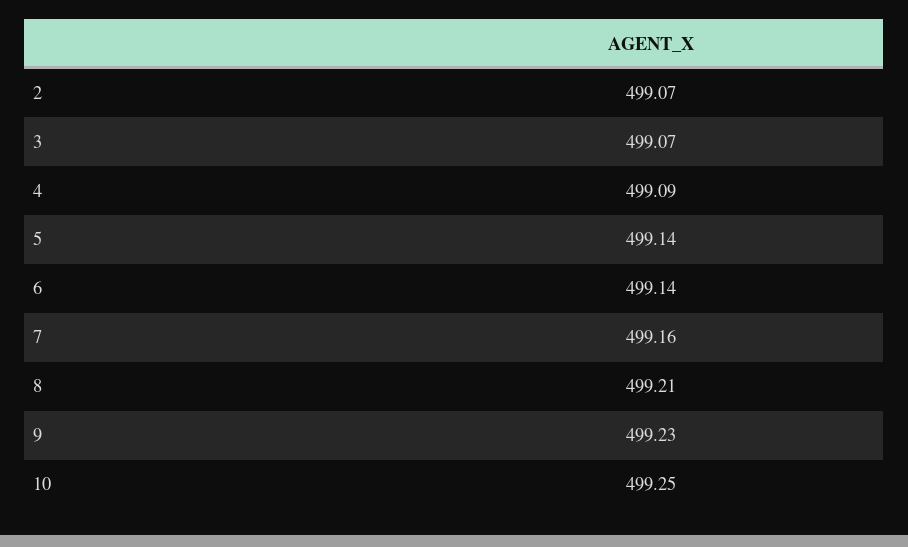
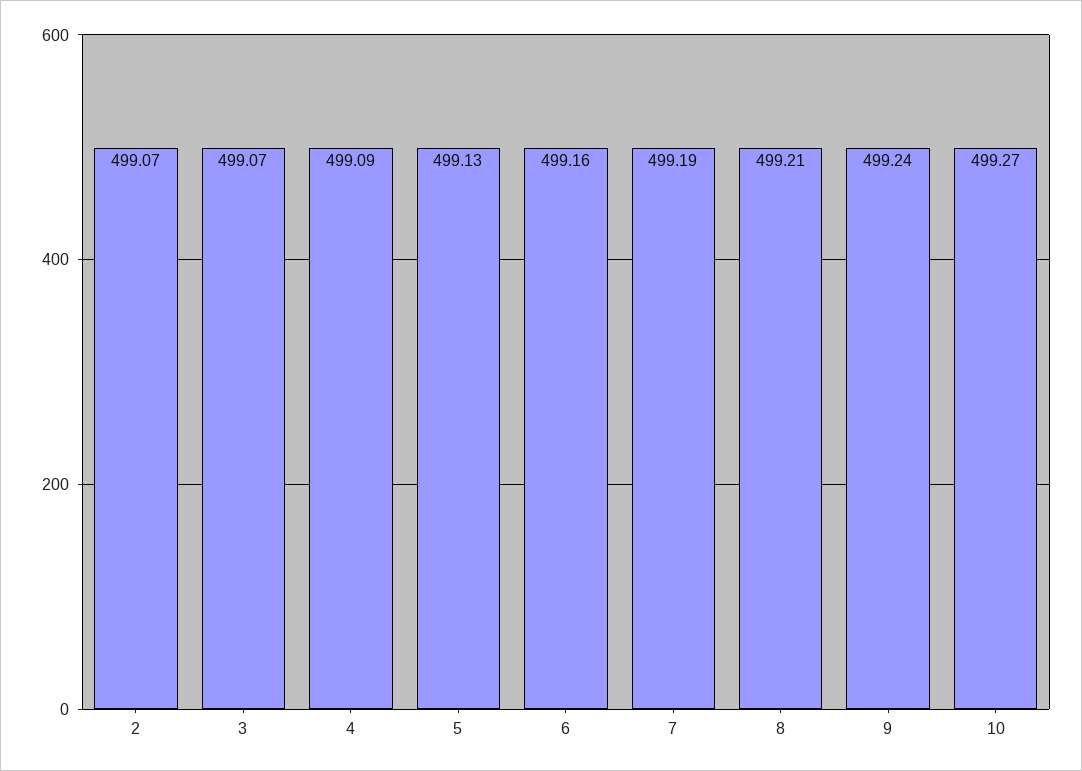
5: 499.14 -> 499.13
6: 499.14 -> 499.16
7: 499.16 -> 499.19
9: 499.23 -> 499.24
10: 499.25 -> 499.27

